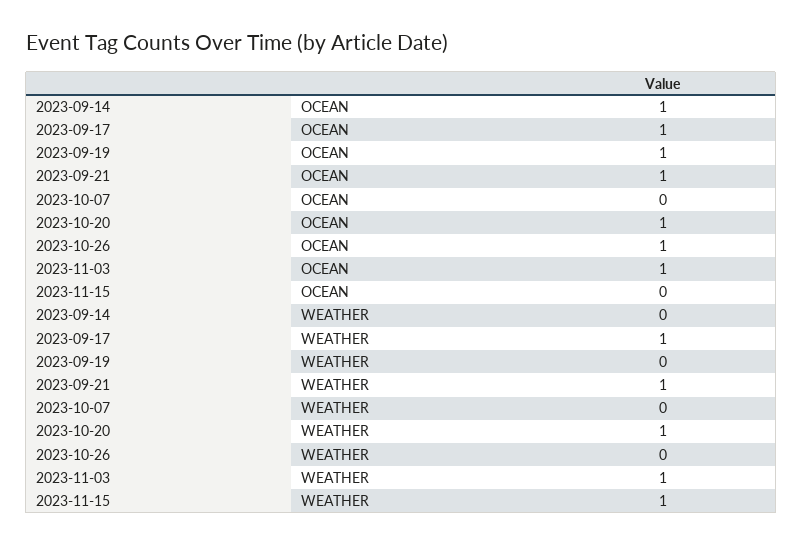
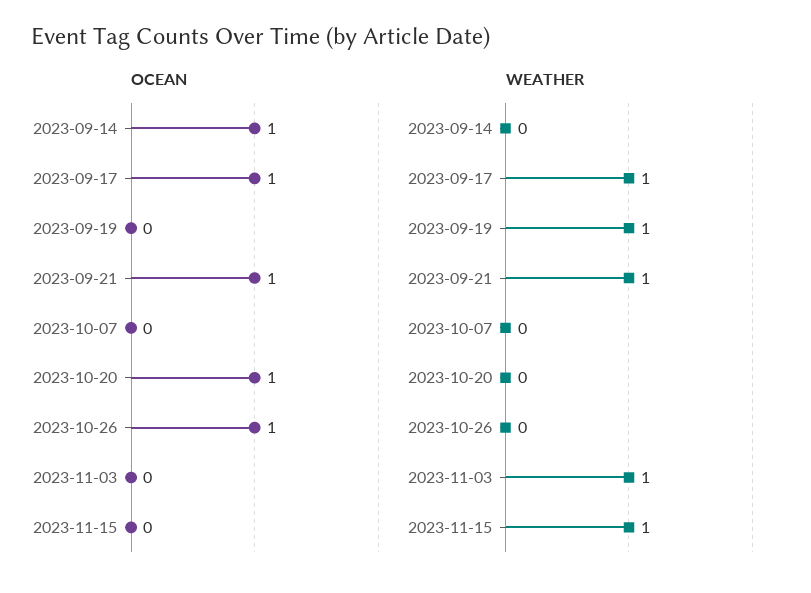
OCEAN, 2023-09-19: 1 -> 0
OCEAN, 2023-11-03: 1 -> 0
WEATHER, 2023-09-19: 0 -> 1
WEATHER, 2023-10-20: 1 -> 0

